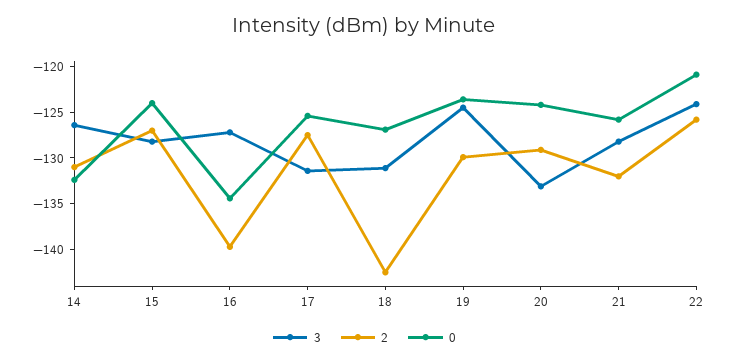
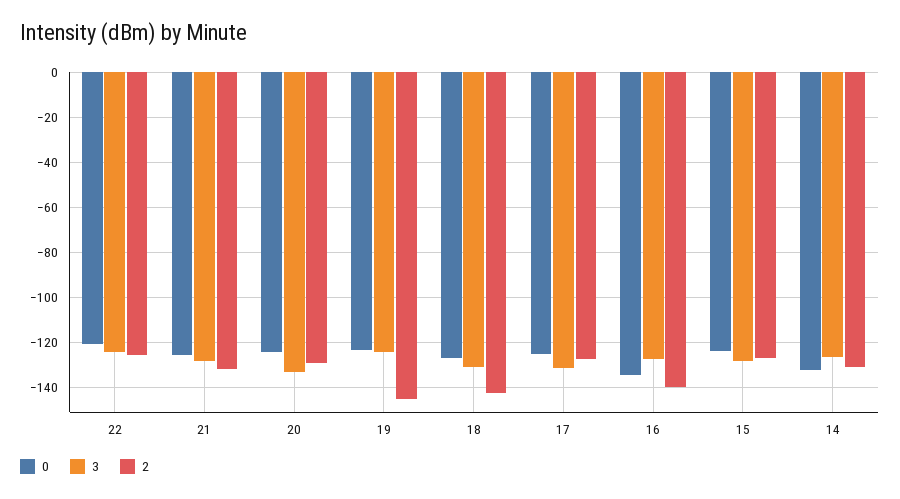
2, 19: -130 -> -145

